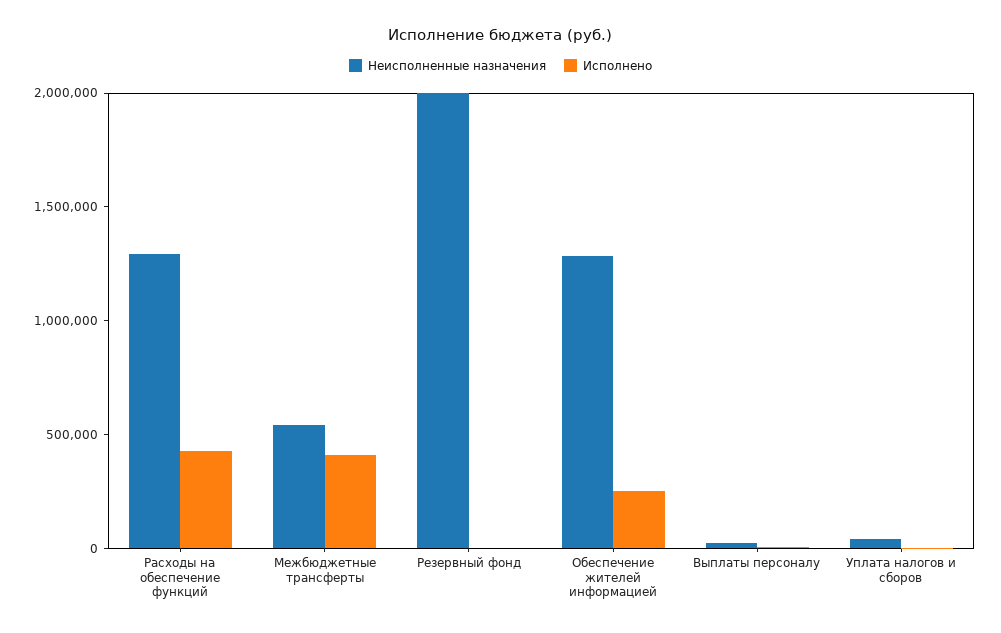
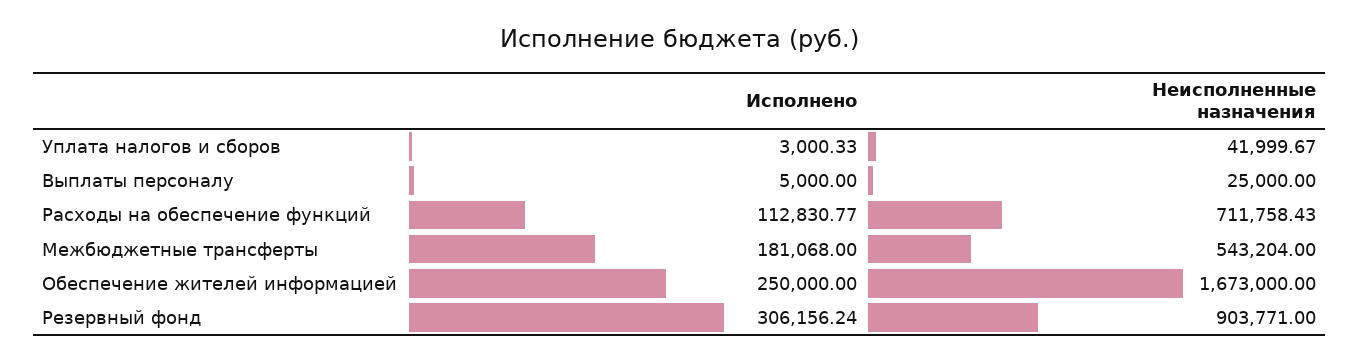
Неисполненные назначения, Расходы на обеспечение функций: 1300000 -> 711758.43
Исполнено, Расходы на обеспечение функций: 400000 -> 112830.77
Исполнено, Межбюджетные трансферты: 400000 -> 181068
Неисполненные назначения, Резервный фонд: 2000000 -> 903771
Исполнено, Резервный фонд: 0 -> 306156.24
Неисполненные назначения, Обеспечение жителей информацией: 1300000 -> 1673000

